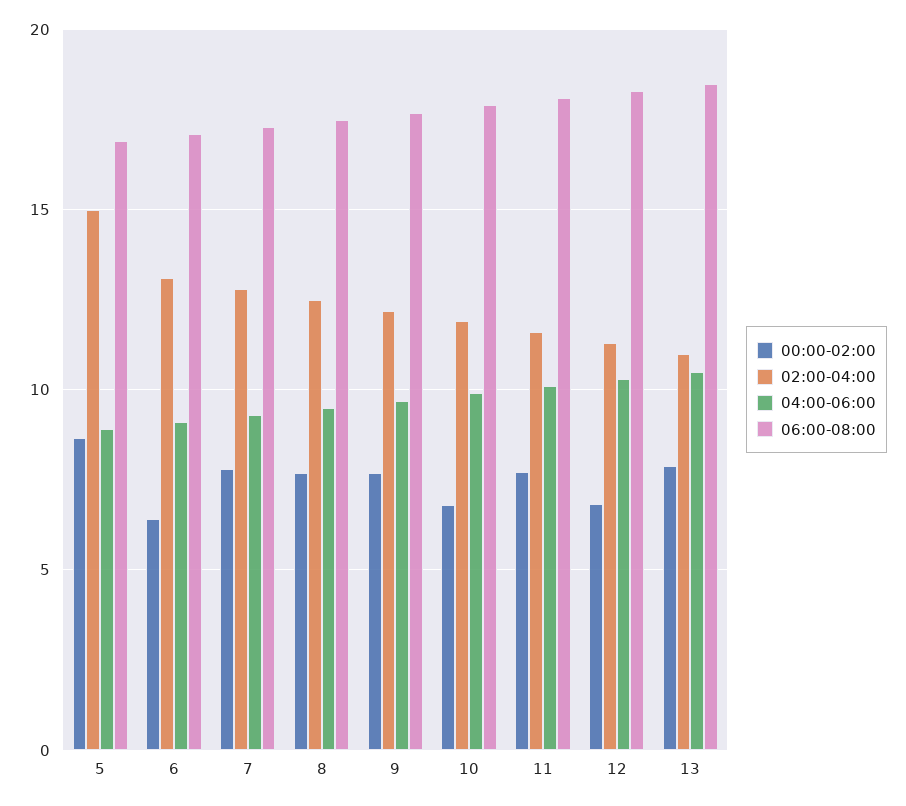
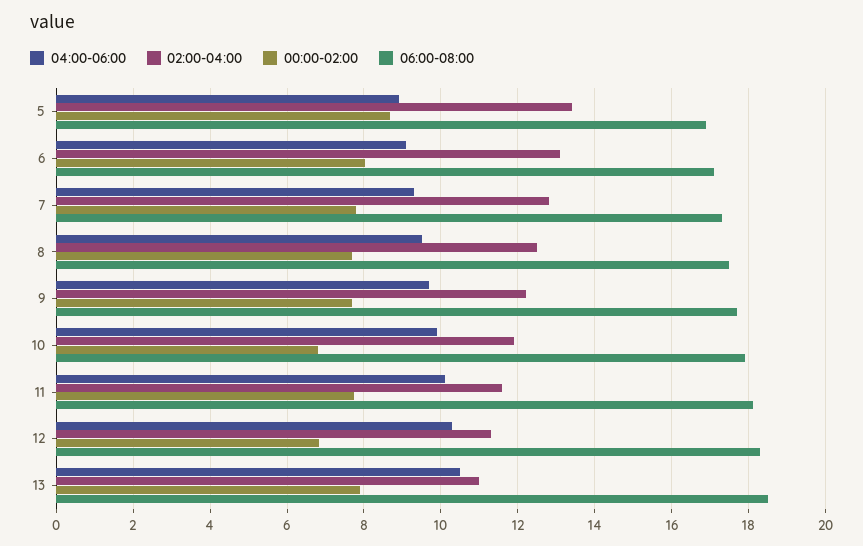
02:00-04:00, 5: 15 -> 13.4
00:00-02:00, 6: 6.5 -> 8

